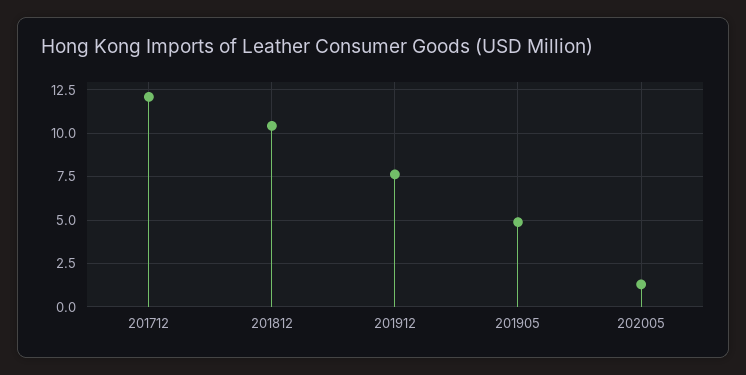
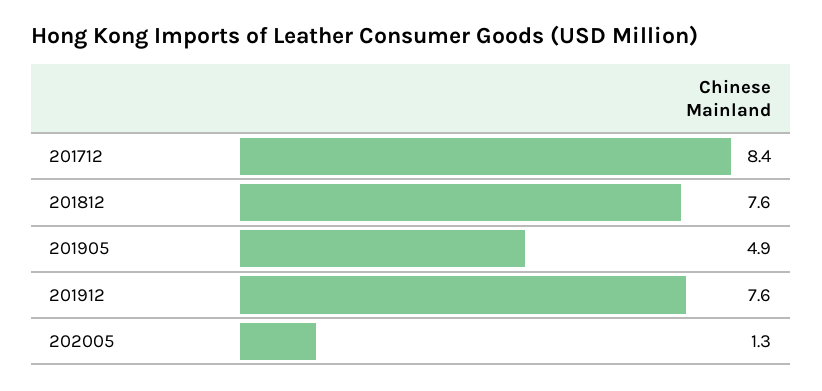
201712: 12 -> 8.4
201812: 10.5 -> 7.6

